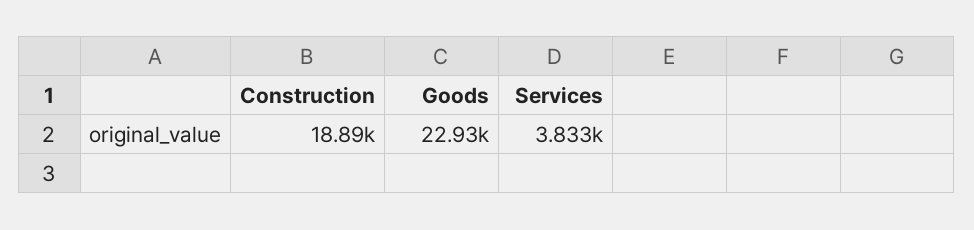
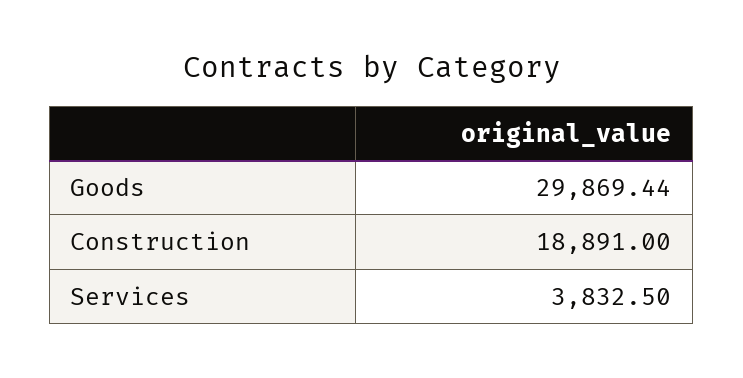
Goods: 22930 -> 29869.44

